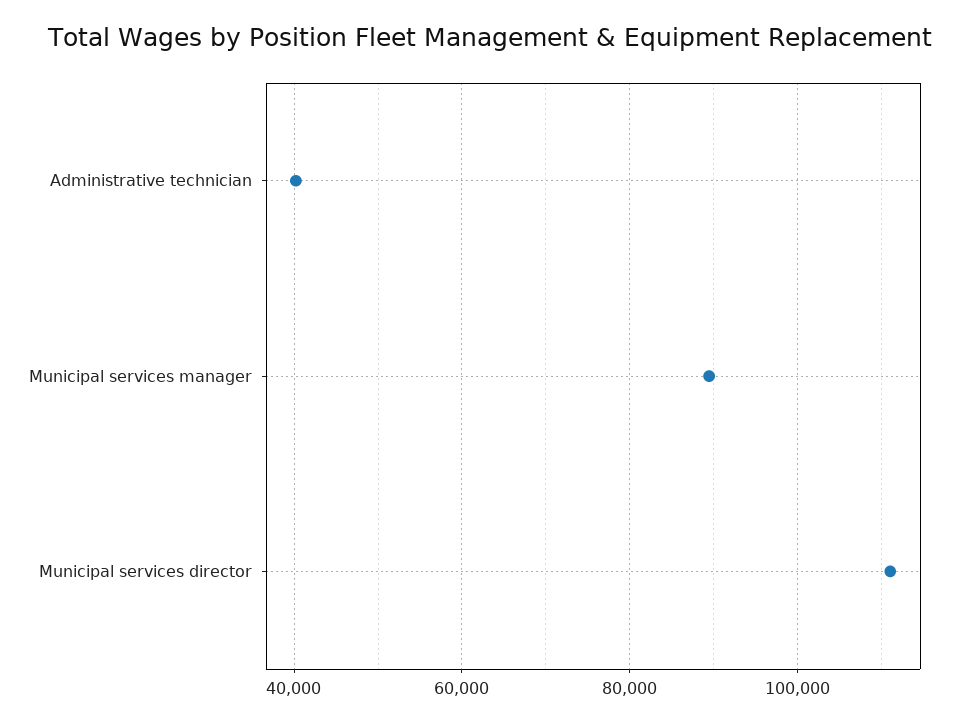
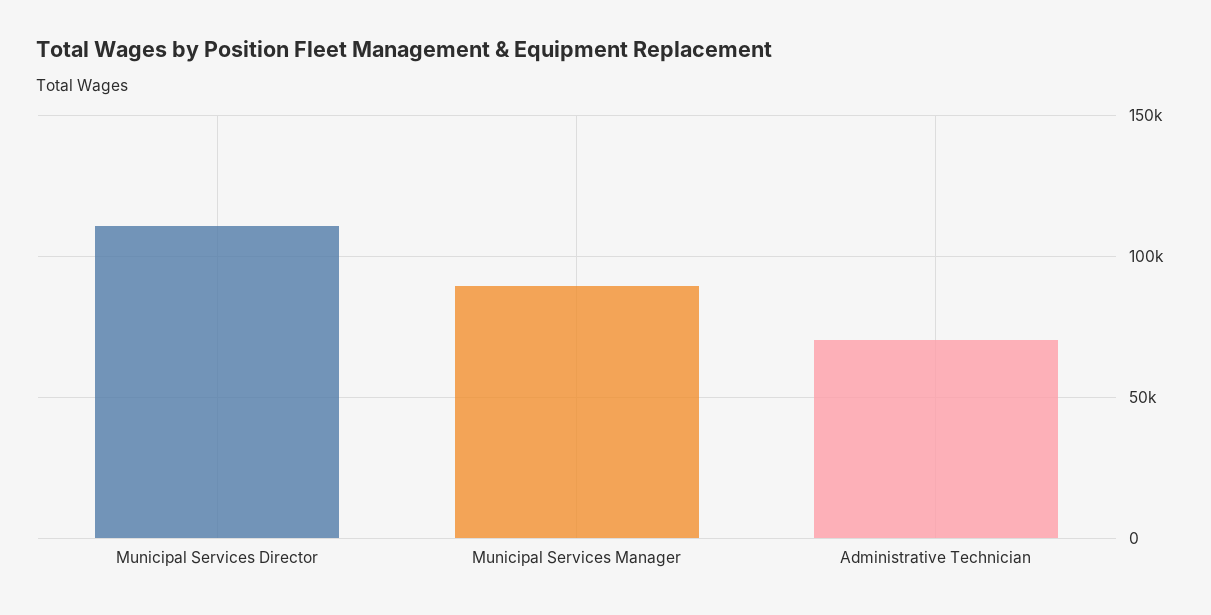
Administrative technician: 40000 -> 70000

